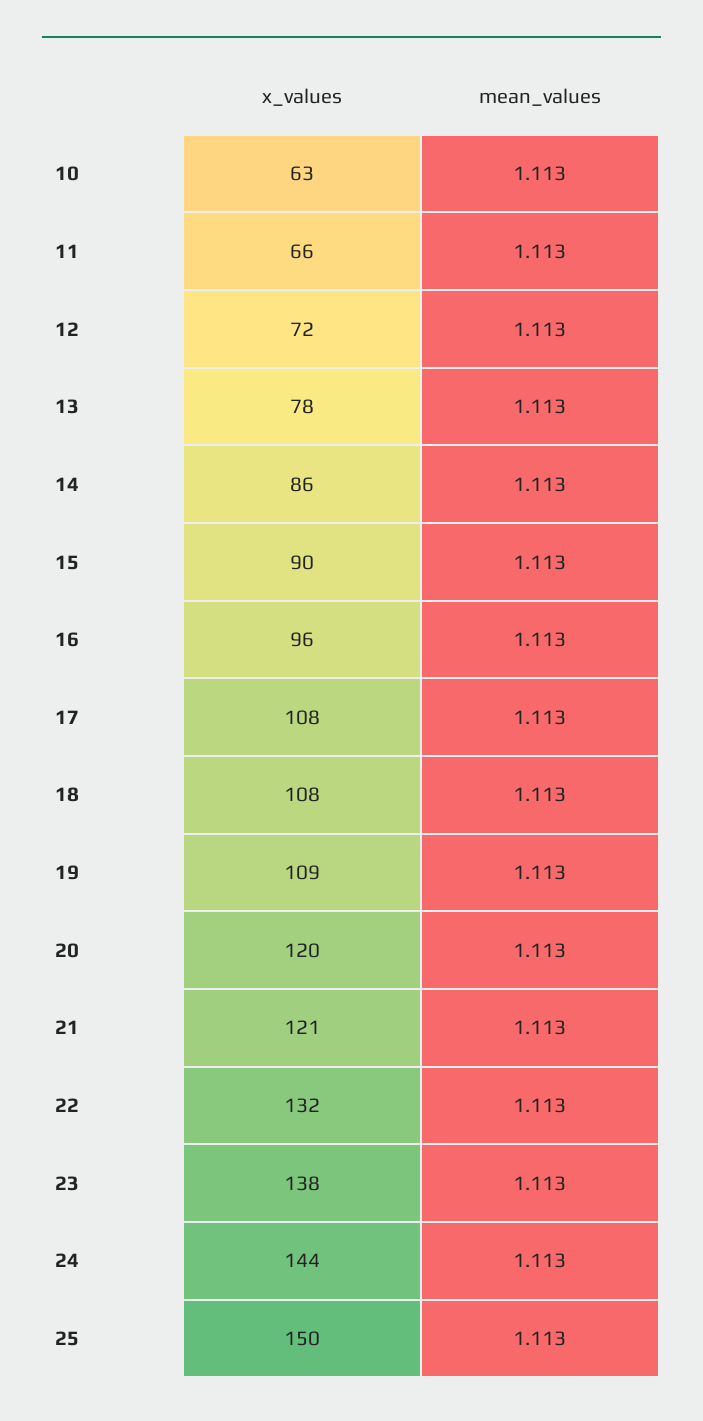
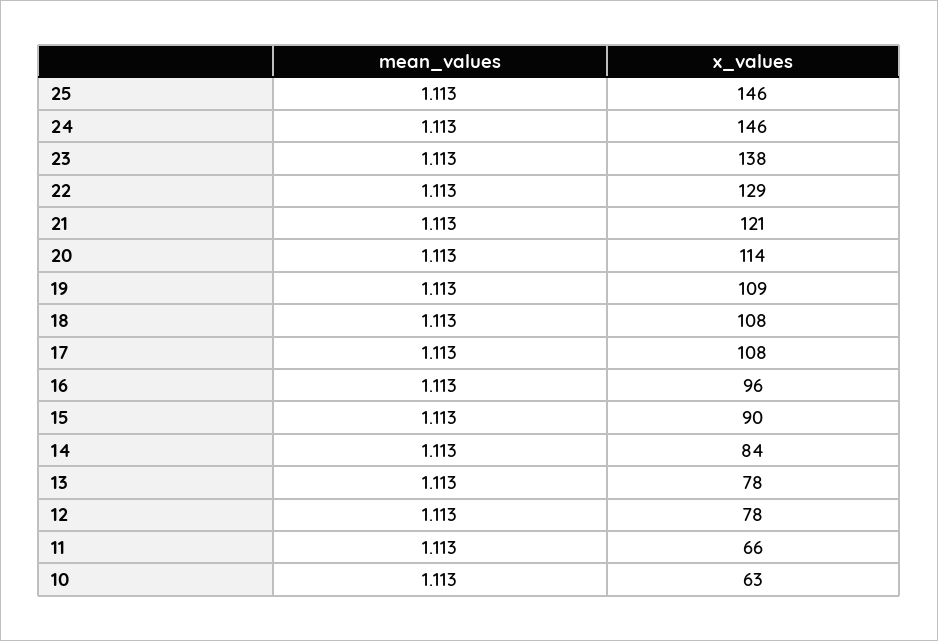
x_values, 12: 72 -> 78
x_values, 14: 86 -> 84
x_values, 20: 120 -> 114
x_values, 22: 132 -> 129
x_values, 24: 144 -> 146
x_values, 25: 150 -> 146

